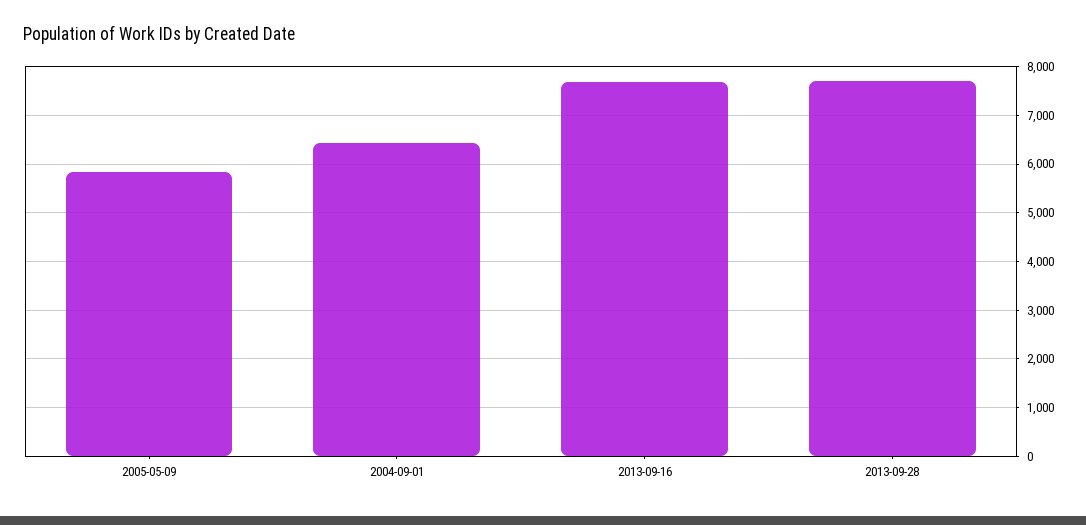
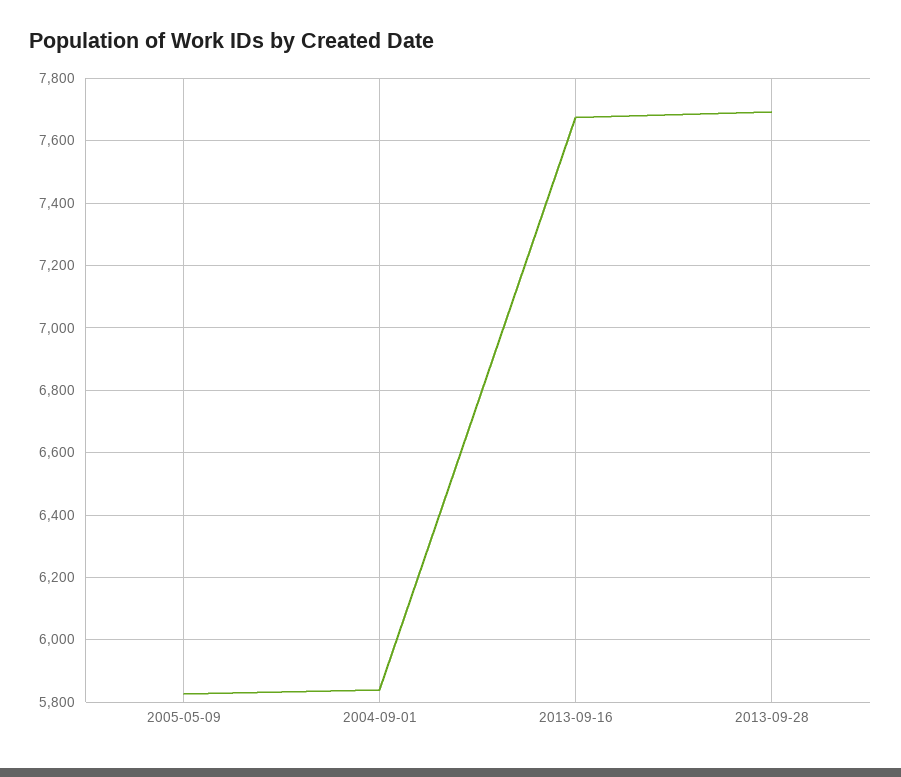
2004-09-01: 6400 -> 5840

